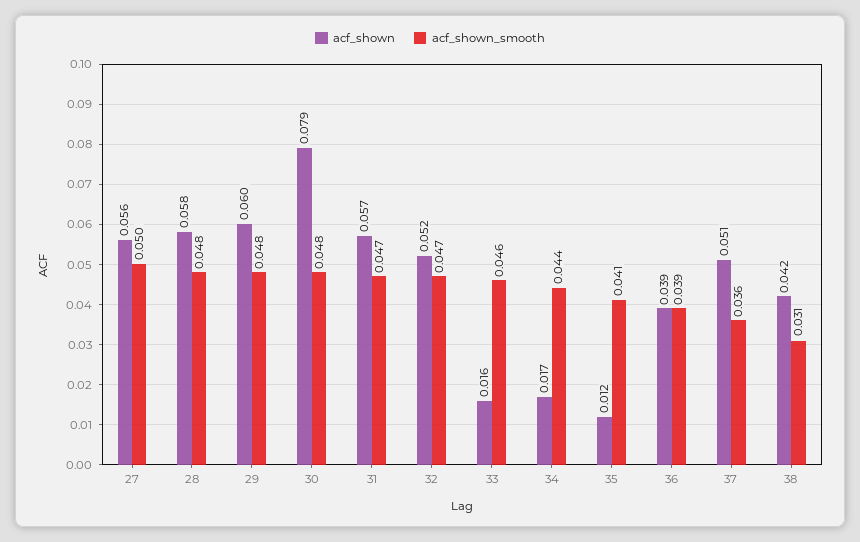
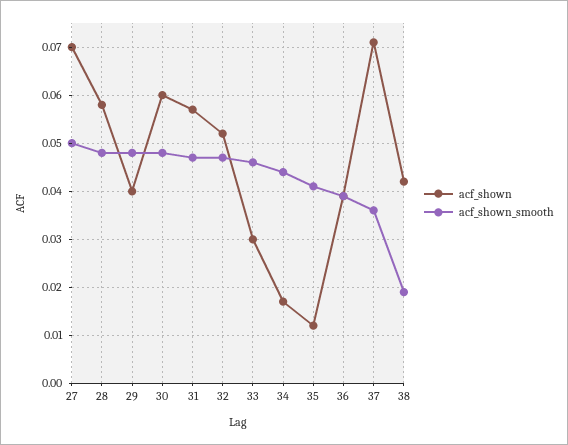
acf_shown, 27: 0.056 -> 0.07
acf_shown, 29: 0.06 -> 0.04
acf_shown, 30: 0.079 -> 0.06
acf_shown, 33: 0.016 -> 0.03
acf_shown, 37: 0.051 -> 0.07
acf_shown_smooth, 38: 0.031 -> 0.02

